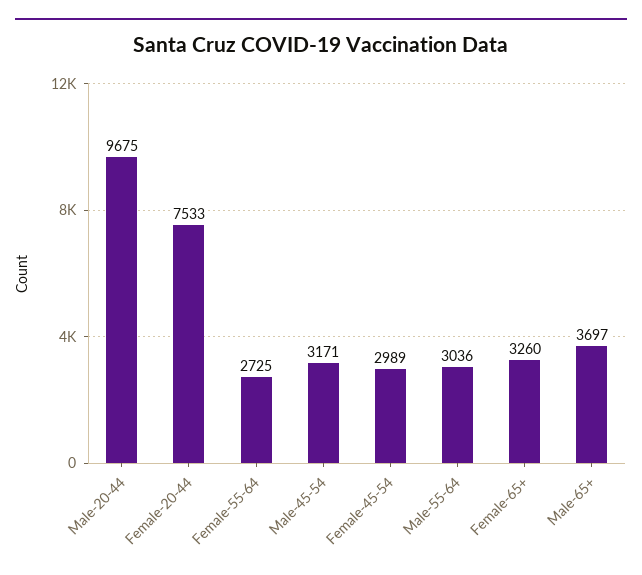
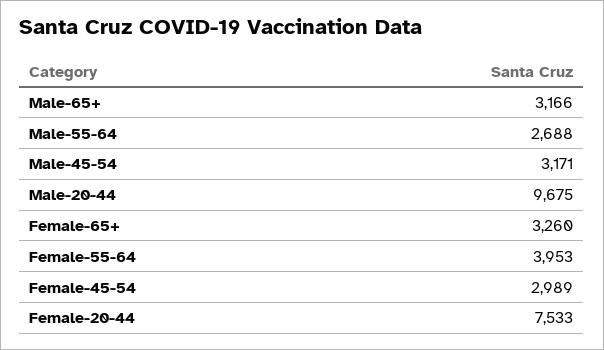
Female-55-64: 2725 -> 3953
Male-55-64: 3036 -> 2688
Male-65+: 3697 -> 3166

